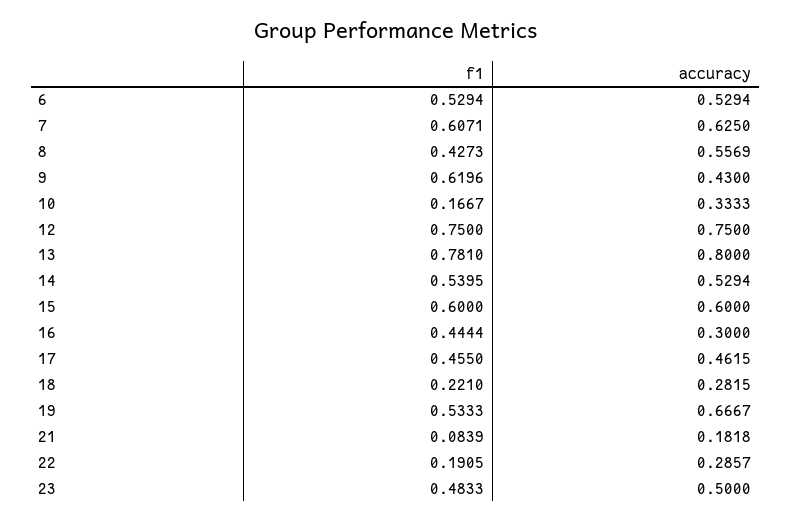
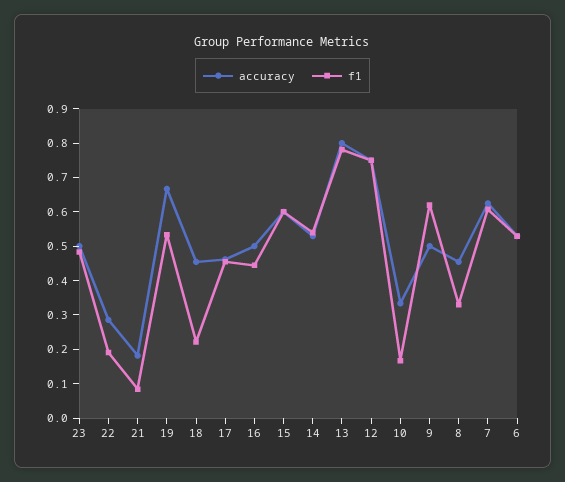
f1, 8: 0.4273 -> 0.325
accuracy, 8: 0.5569 -> 0.45
accuracy, 9: 0.43 -> 0.5
accuracy, 16: 0.3 -> 0.5
accuracy, 18: 0.2815 -> 0.45

